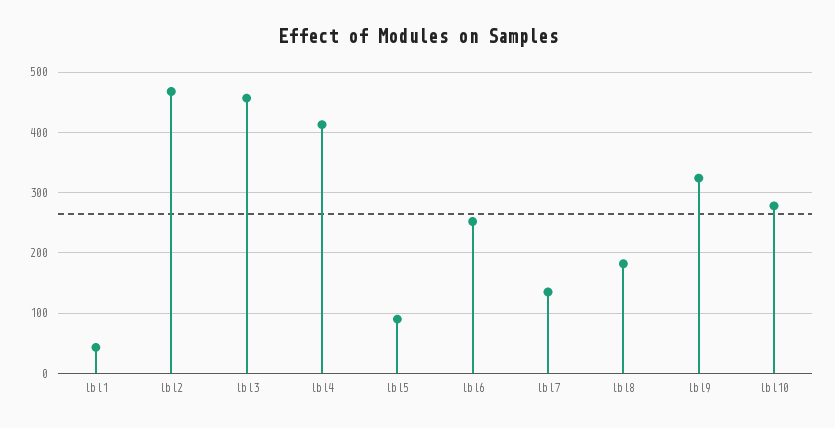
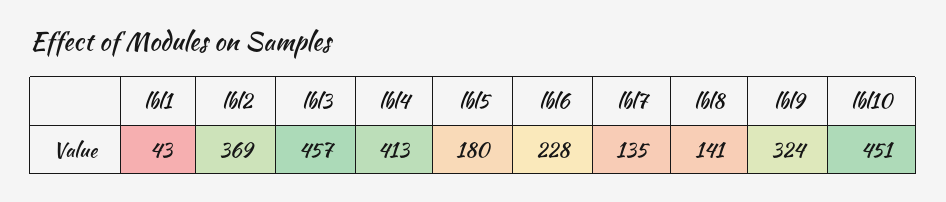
lbl2: 470 -> 369
lbl5: 90 -> 180
lbl6: 250 -> 228
lbl8: 180 -> 141
lbl10: 280 -> 451

